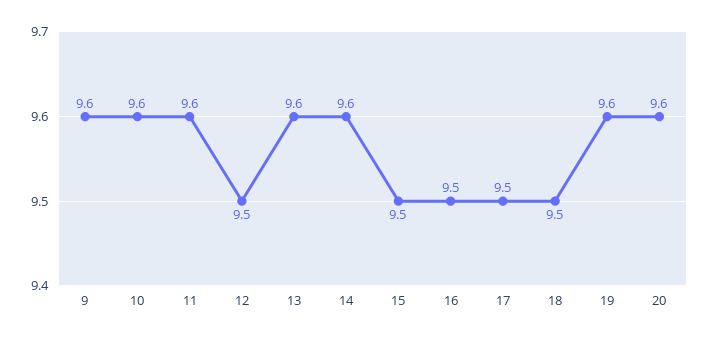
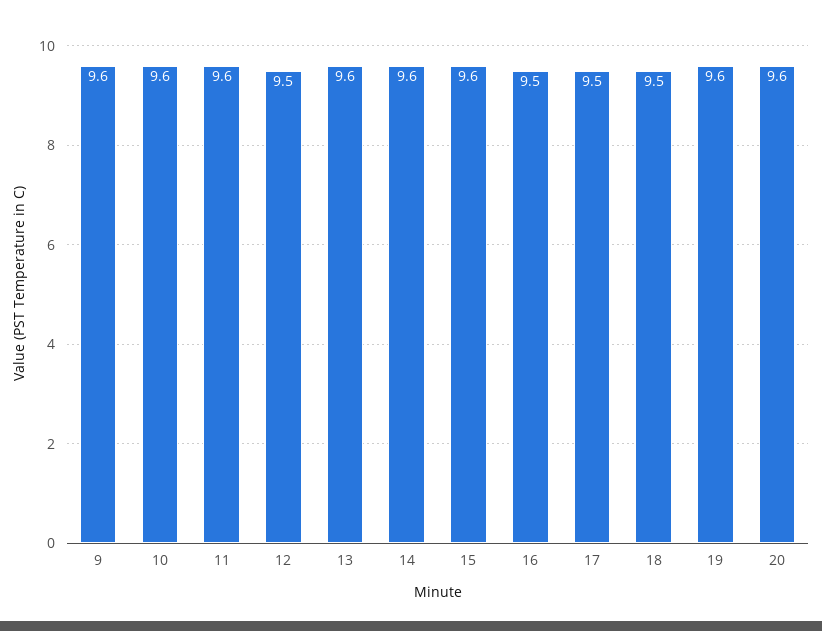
15: 9.5 -> 9.6

